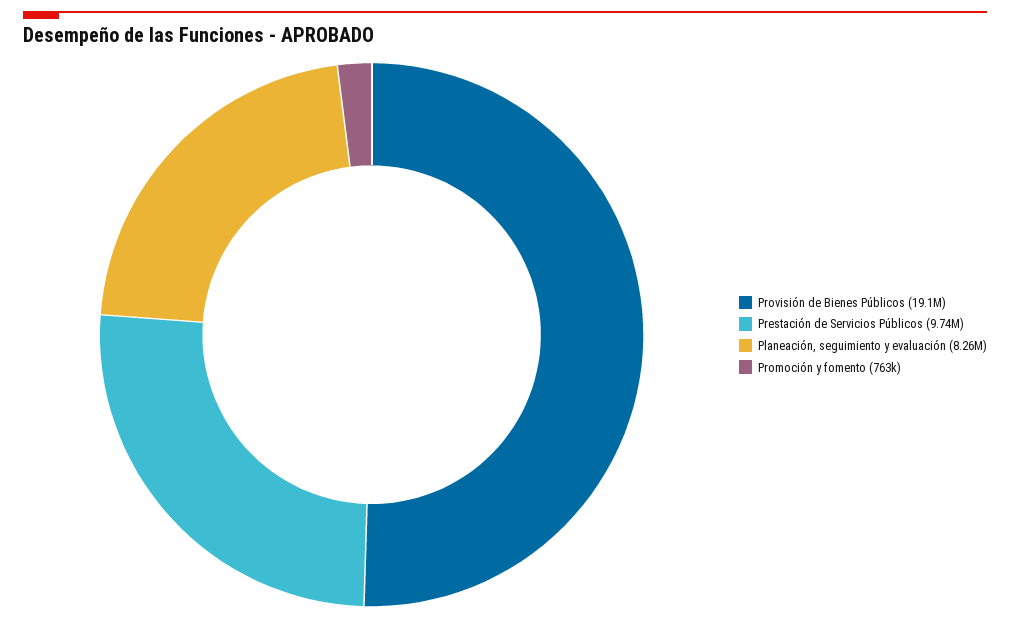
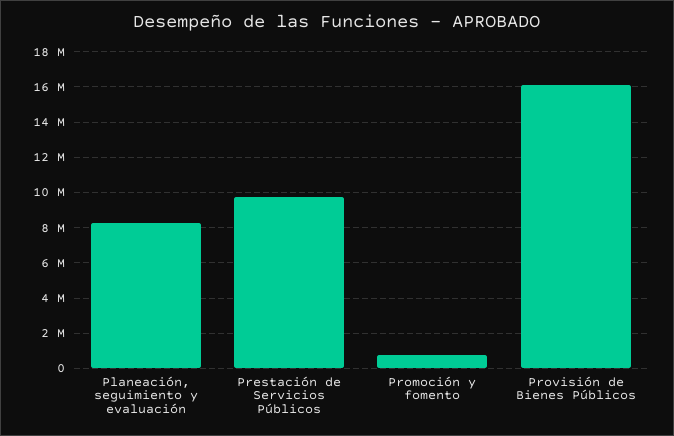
Provisión de Bienes Públicos: 19100000 -> 16000000

